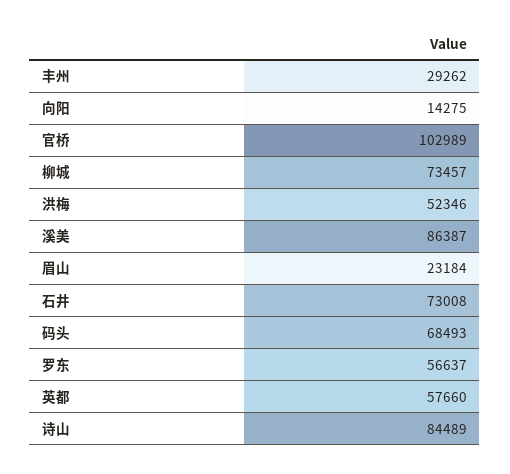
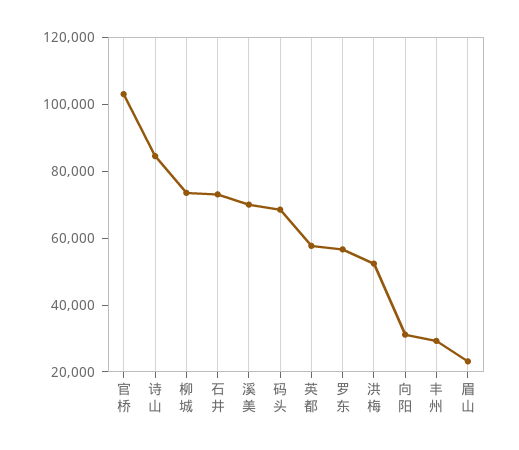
向阳: 14275 -> 30000
溪美: 86387 -> 70000

